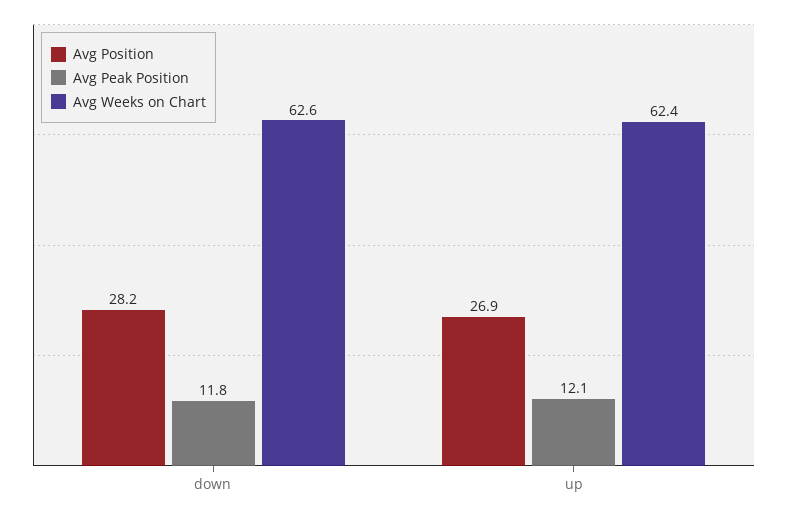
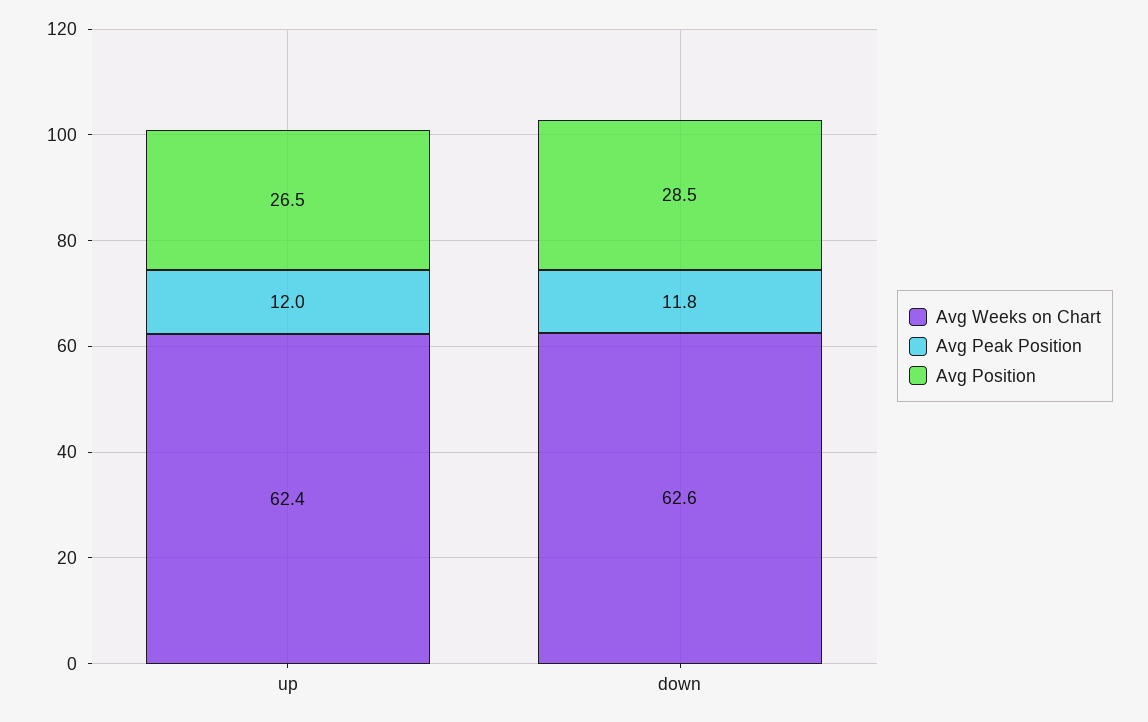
Avg Position, down: 28.2 -> 28.5
Avg Position, up: 26.9 -> 26.5
Avg Peak Position, up: 12.1 -> 12

